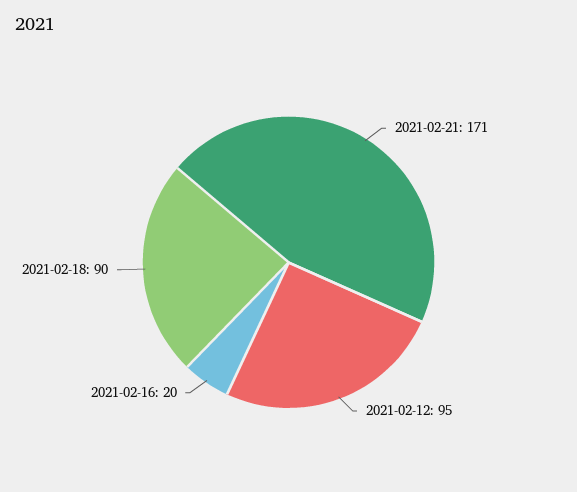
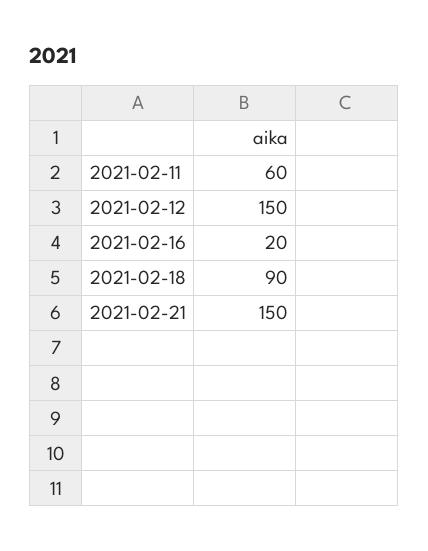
2021-02-21: 171 -> 150
2021-02-12: 95 -> 150
2021-02-11: none -> 60

